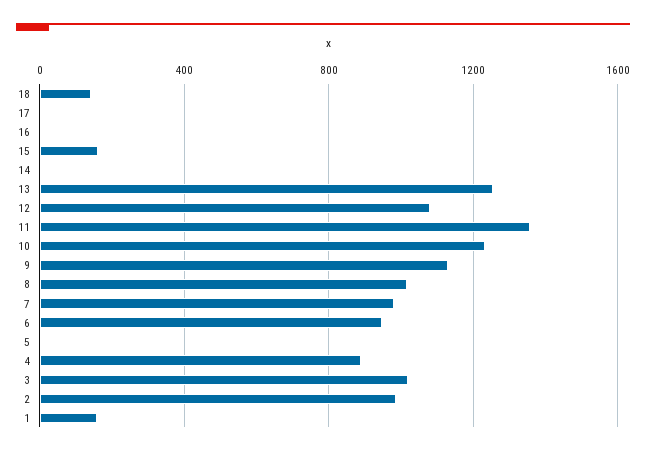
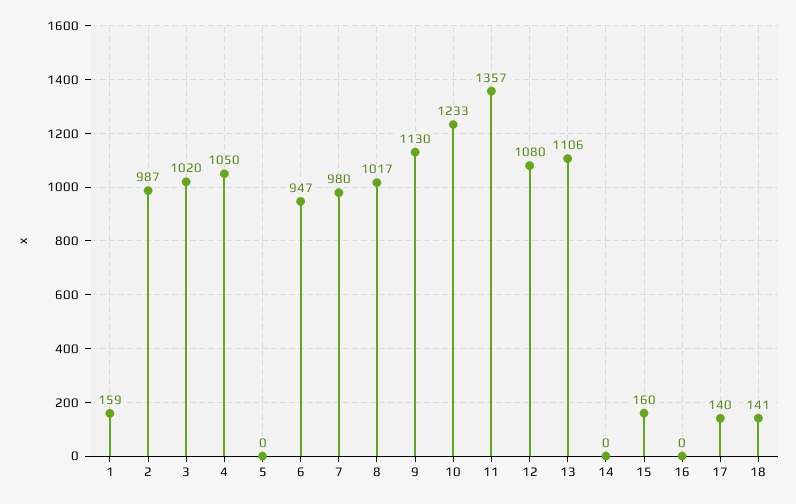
17: 0 -> 140
13: 1250 -> 1106
4: 900 -> 1050

